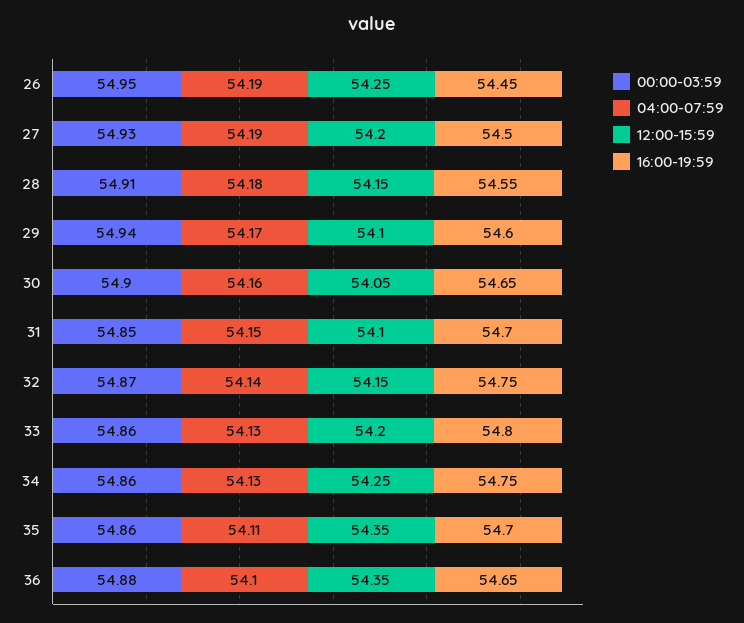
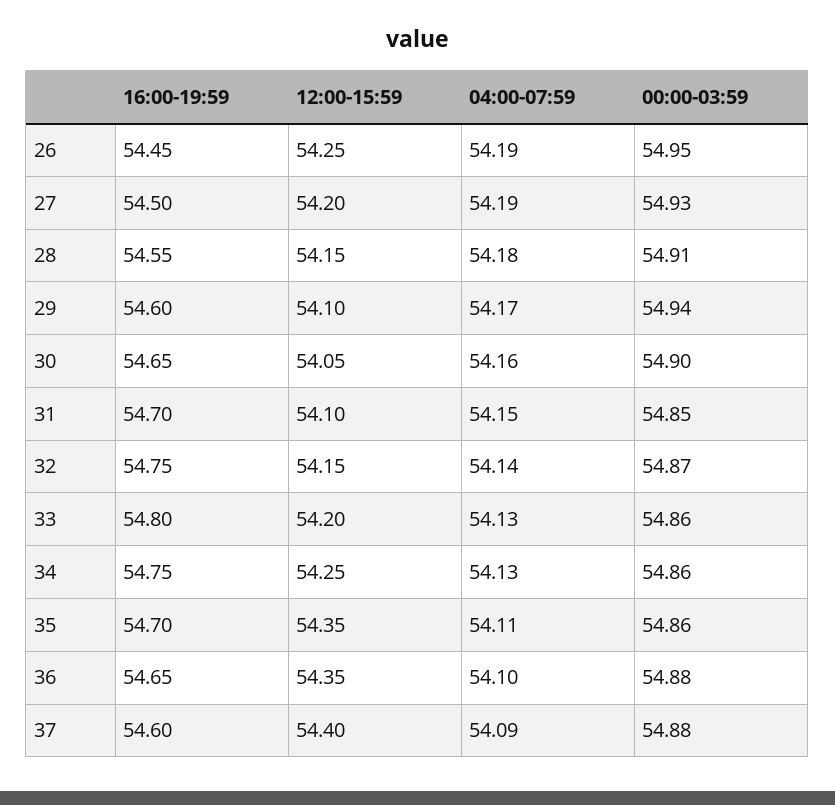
16:00-19:59, 37: none -> 54.6
12:00-15:59, 37: none -> 54.4
04:00-07:59, 37: none -> 54.09
00:00-03:59, 37: none -> 54.88

